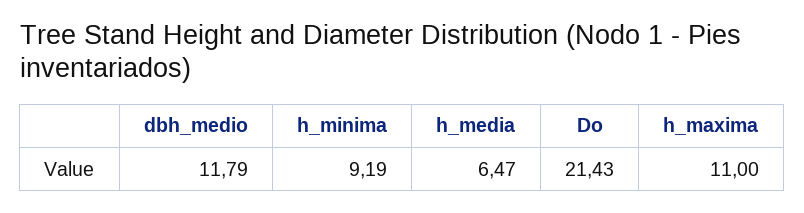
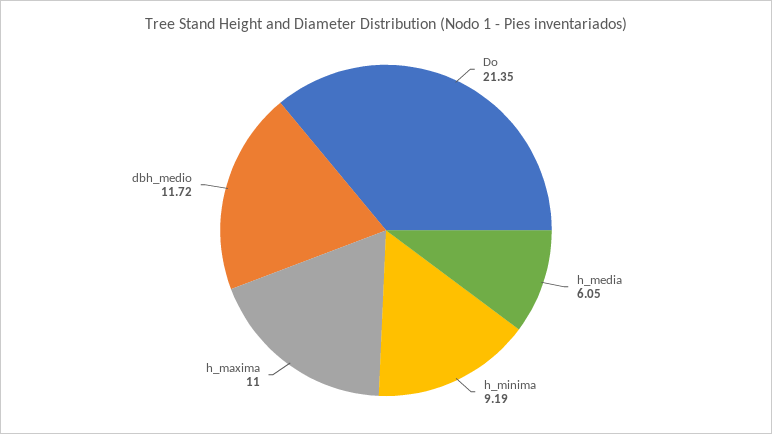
dbh_medio: 11.79 -> 11.72
h_media: 6.47 -> 6.05
Do: 21.43 -> 21.35

